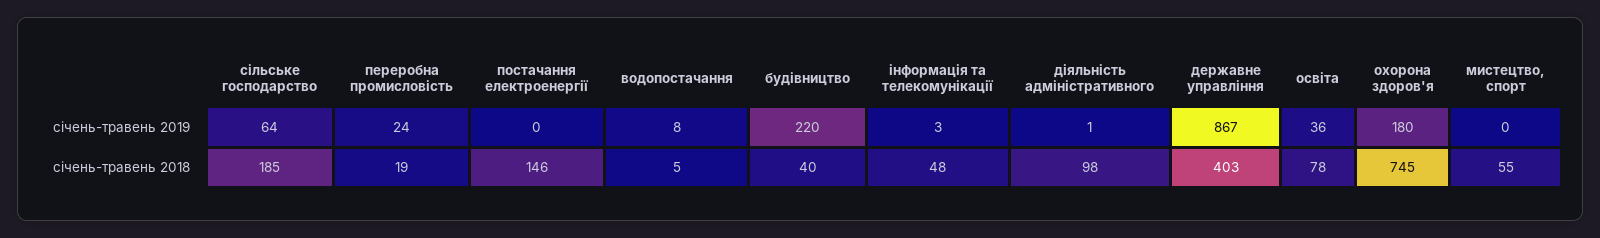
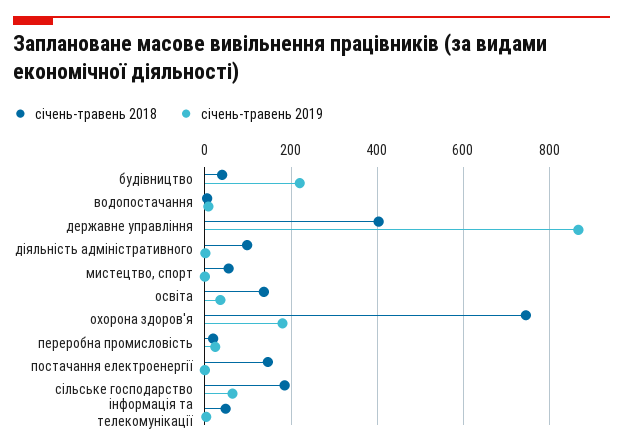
січень-травень 2018, освіта: 78 -> 140

